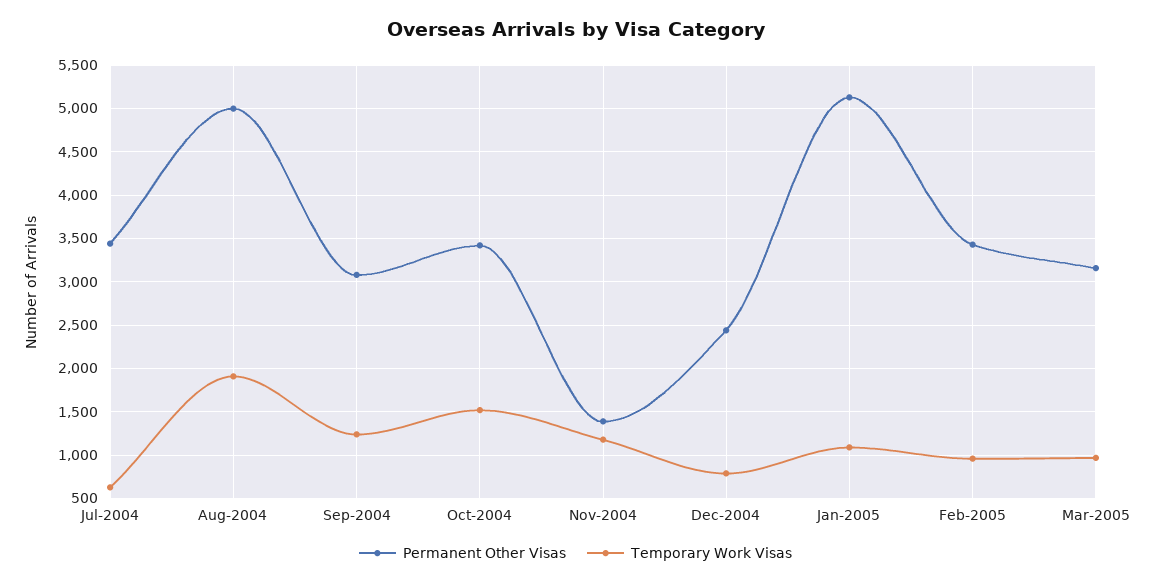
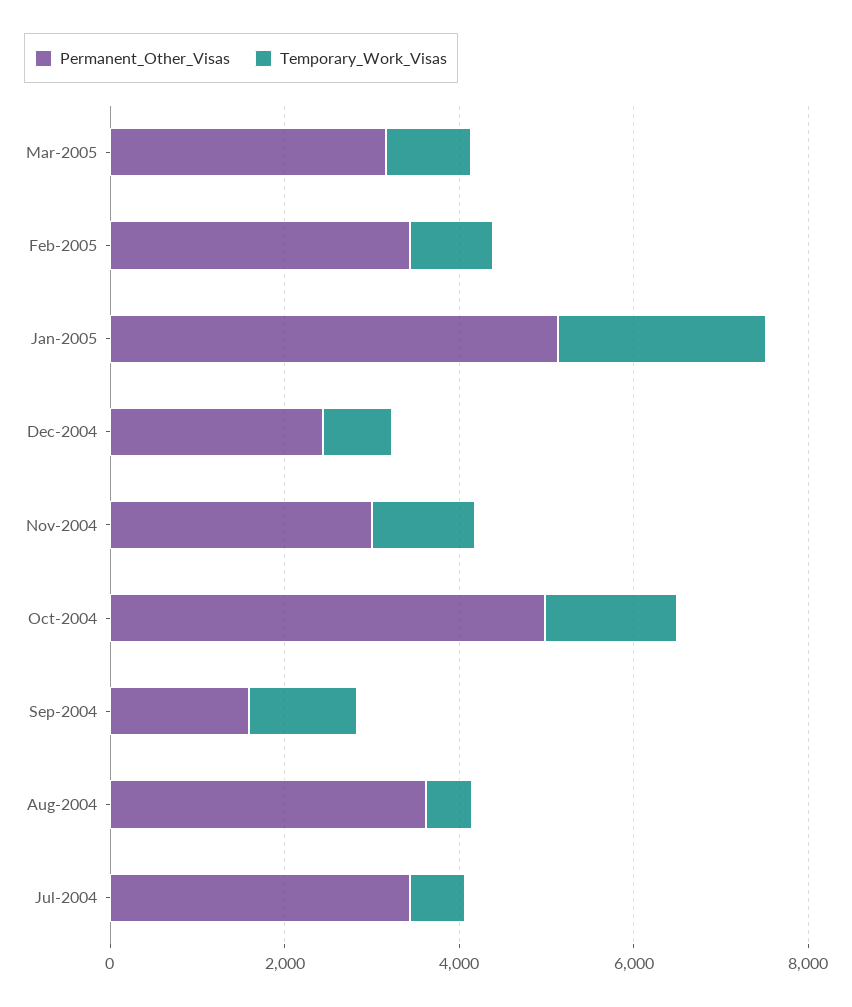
Permanent Other Visas, Aug-2004: 5000 -> 3500
Temporary Work Visas, Aug-2004: 1900 -> 500
Permanent Other Visas, Sep-2004: 3100 -> 1500
Permanent Other Visas, Oct-2004: 3400 -> 5000
Permanent Other Visas, Nov-2004: 1400 -> 3000
Temporary Work Visas, Jan-2005: 1100 -> 2500

